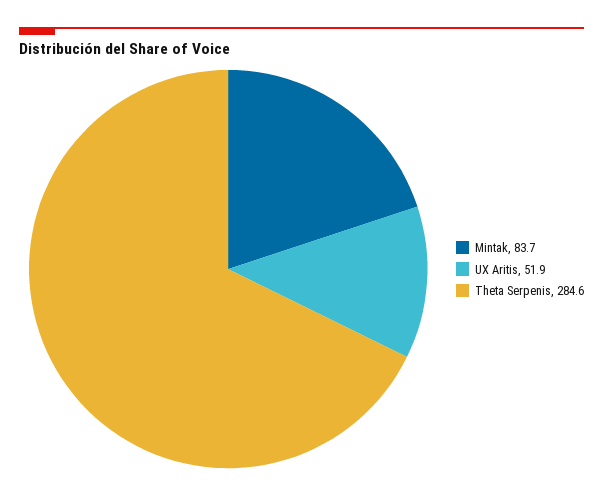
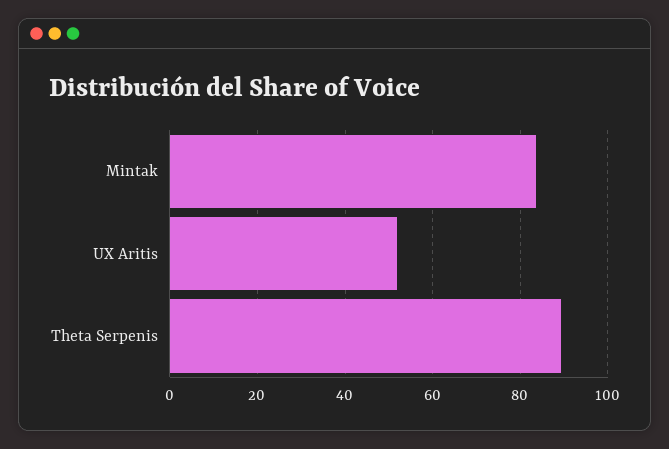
Theta Serpenis: 284.6 -> 90

